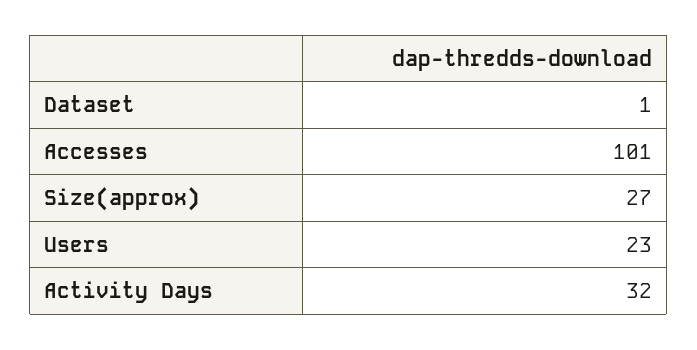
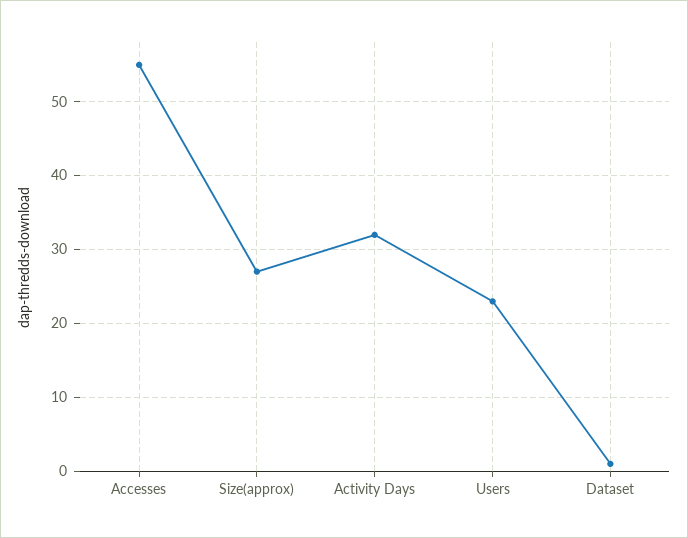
Accesses: 101 -> 55

